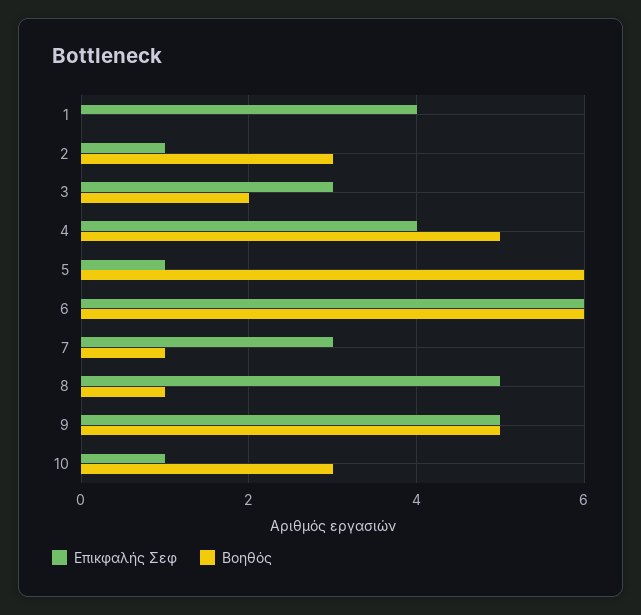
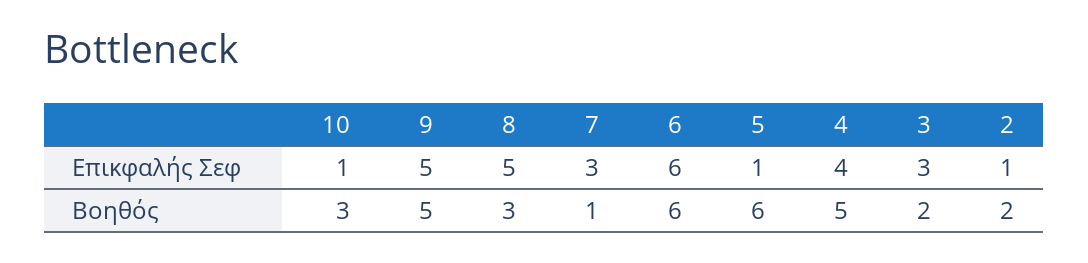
Επικφαλής Σεφ, 1: 4 -> none
Βοηθός, 1: 0 -> none
Βοηθός, 2: 3 -> 2
Βοηθός, 8: 1 -> 3

